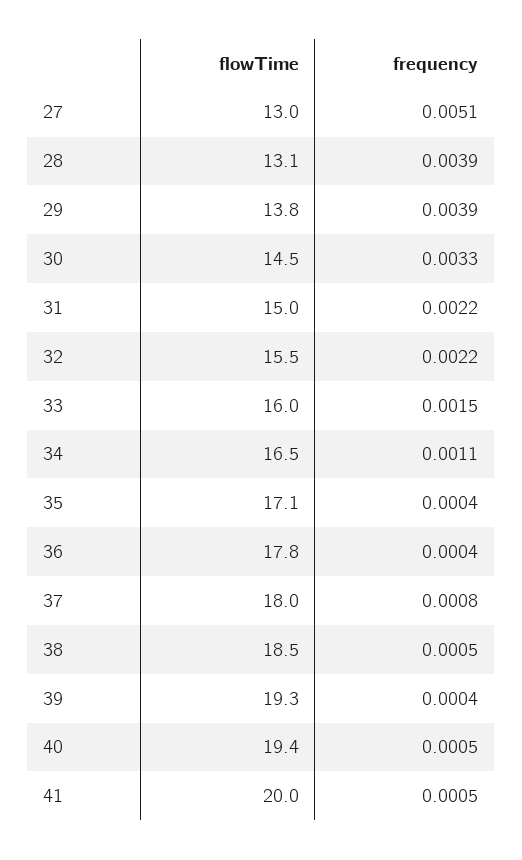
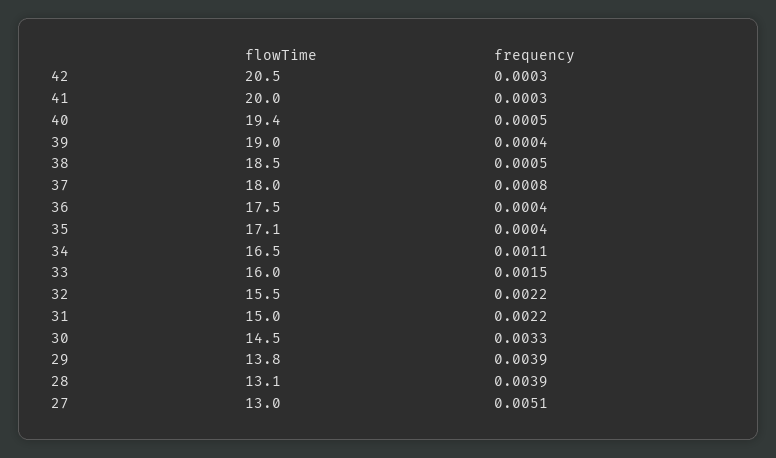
flowTime, 36: 17.8 -> 17.5
flowTime, 39: 19.3 -> 19
frequency, 41: 0.0005 -> 0.0003
flowTime, 42: none -> 20.5
frequency, 42: none -> 0.0003

